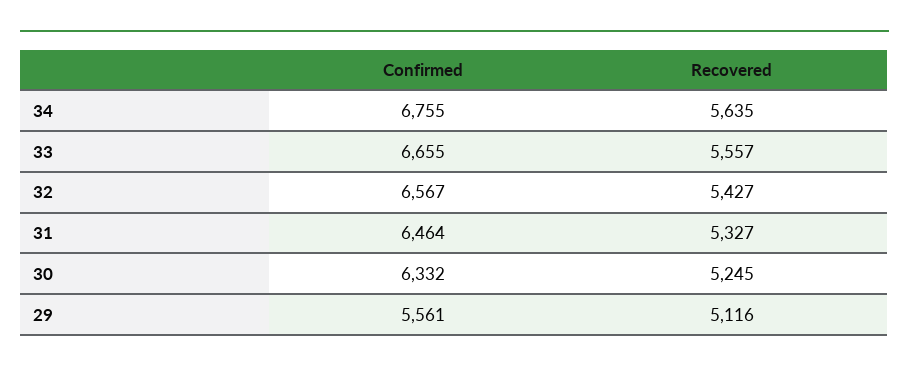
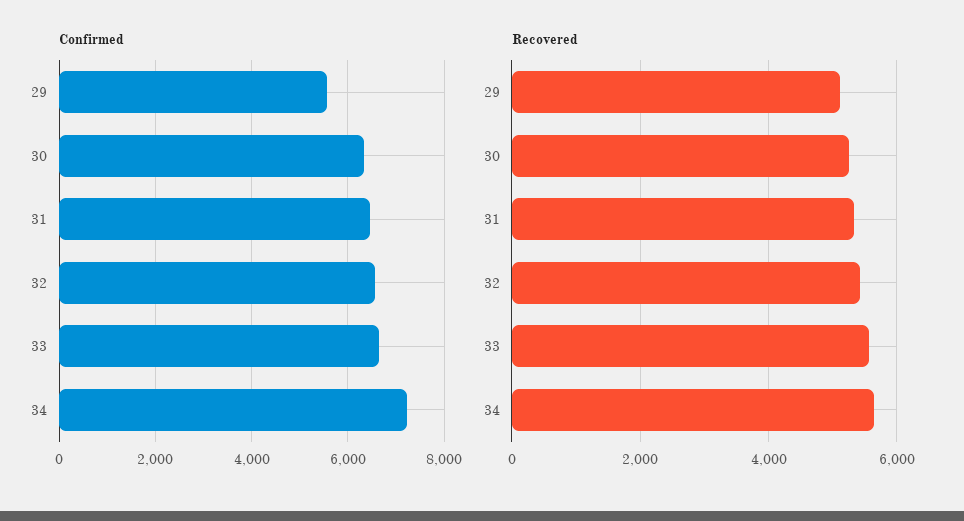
Confirmed, 34: 6755 -> 7200

